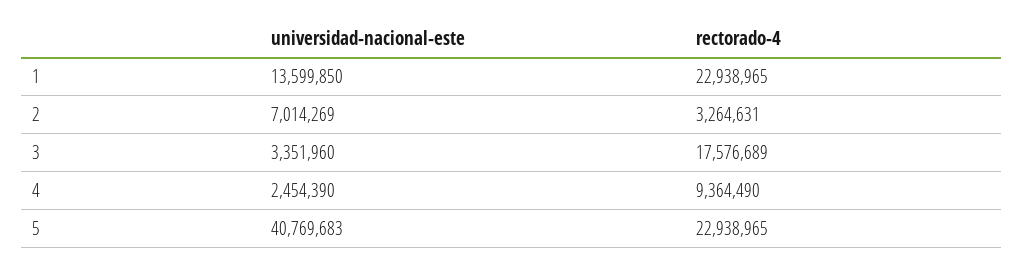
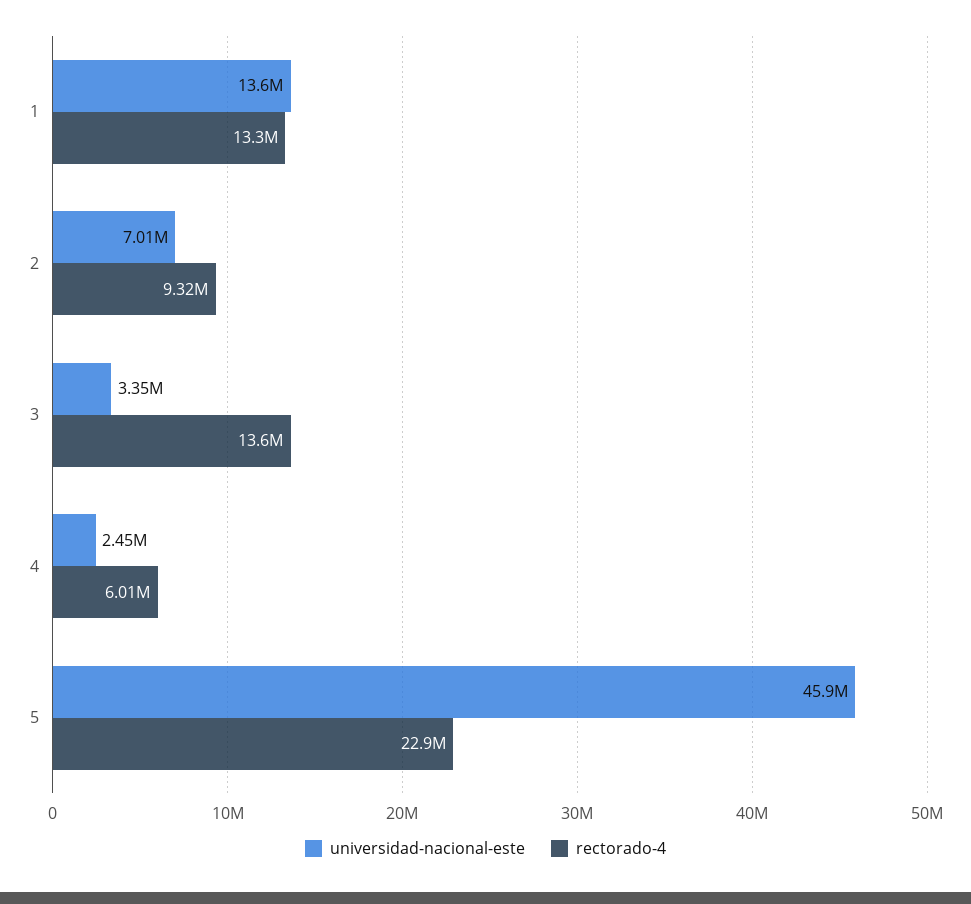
rectorado-4, 1: 22938965 -> 13300000
rectorado-4, 2: 3264631 -> 9320000
rectorado-4, 3: 17576689 -> 13600000
rectorado-4, 4: 9364490 -> 6010000
universidad-nacional-este, 5: 40769683 -> 45900000

